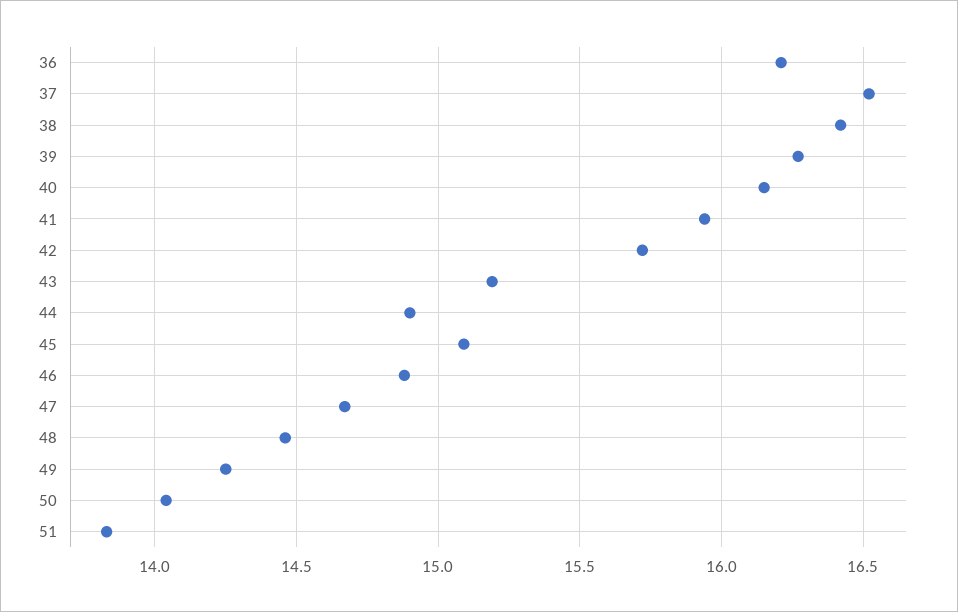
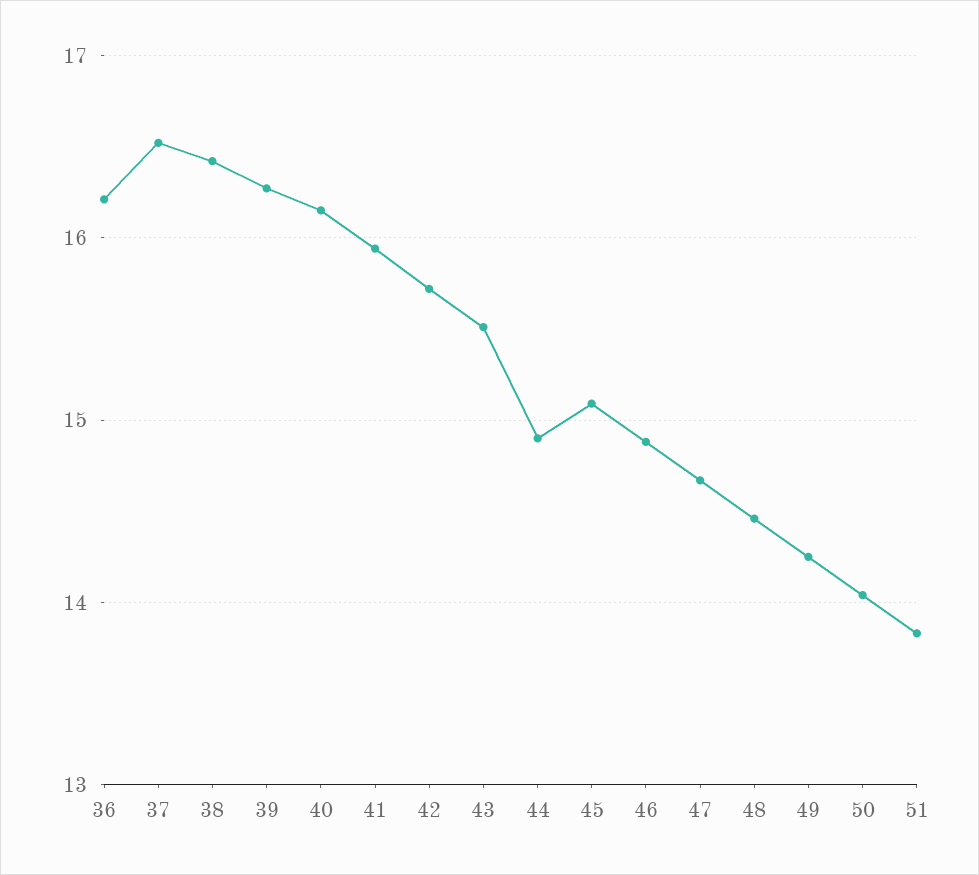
43: 15.2 -> 15.5

